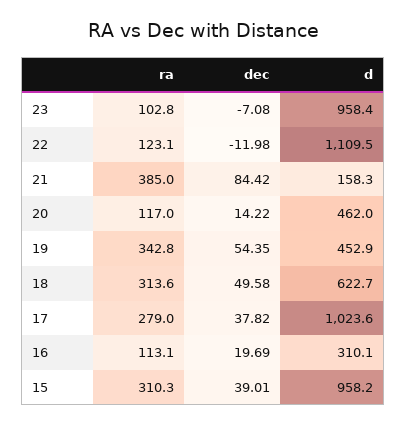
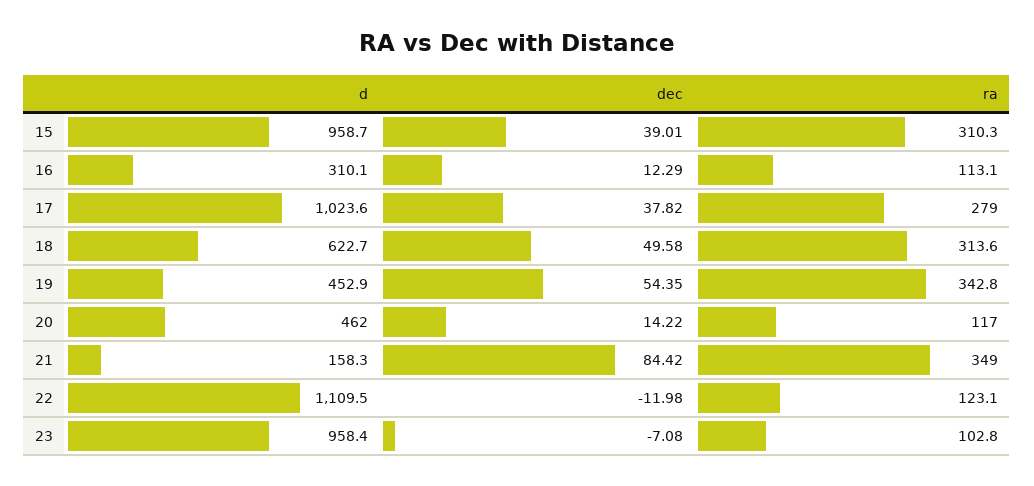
ra, 21: 385 -> 349
dec, 16: 19.69 -> 12.29
d, 15: 958.2 -> 958.7

